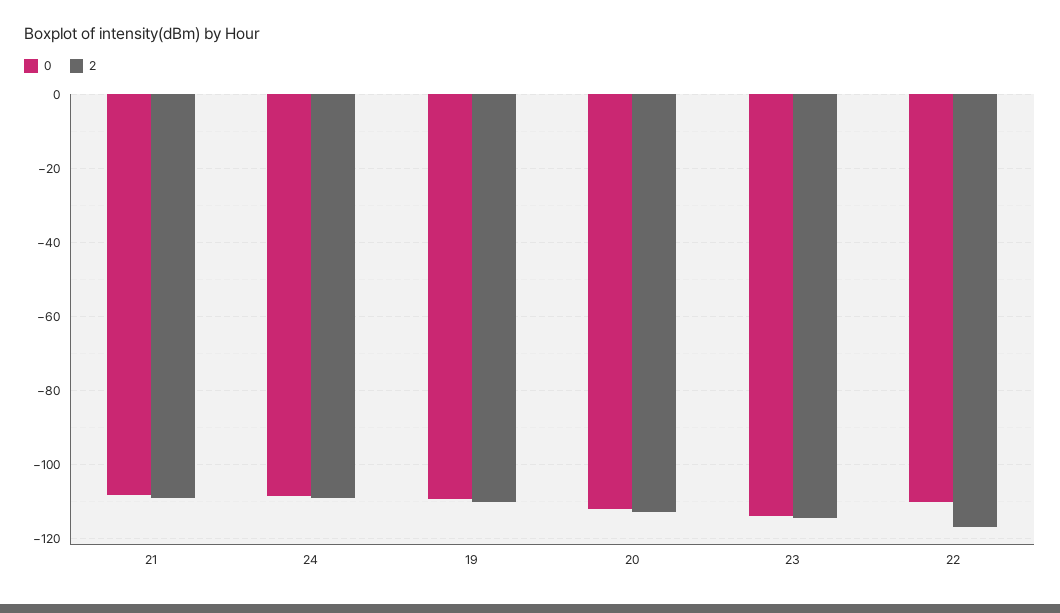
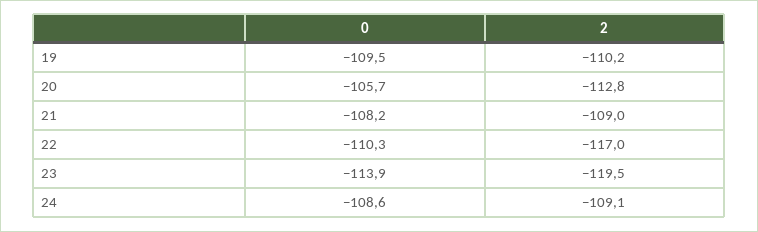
0, 20: -112 -> -105.7
2, 23: -114 -> -119.5

